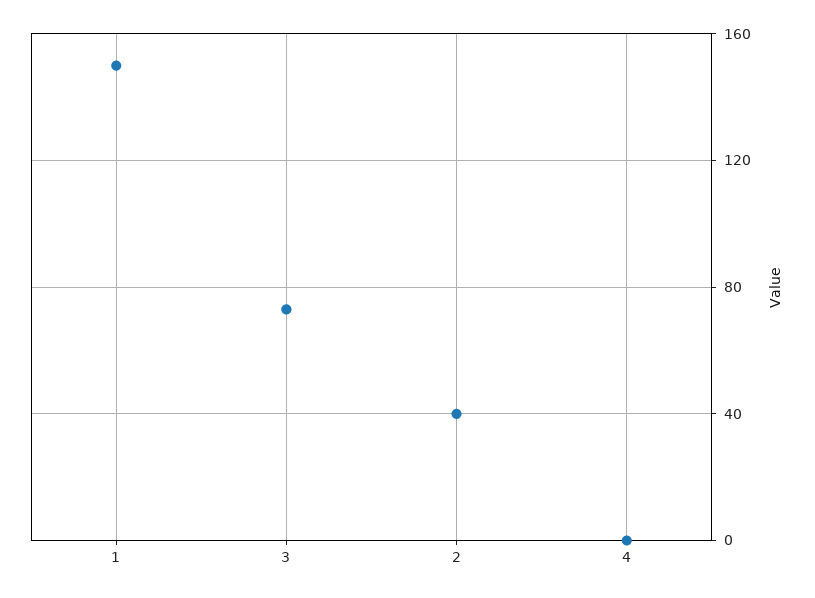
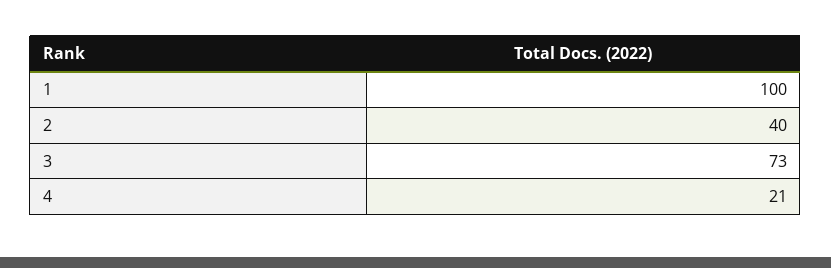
1: 150 -> 100
4: 0 -> 21

